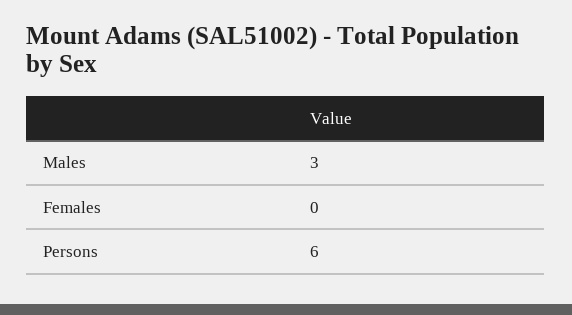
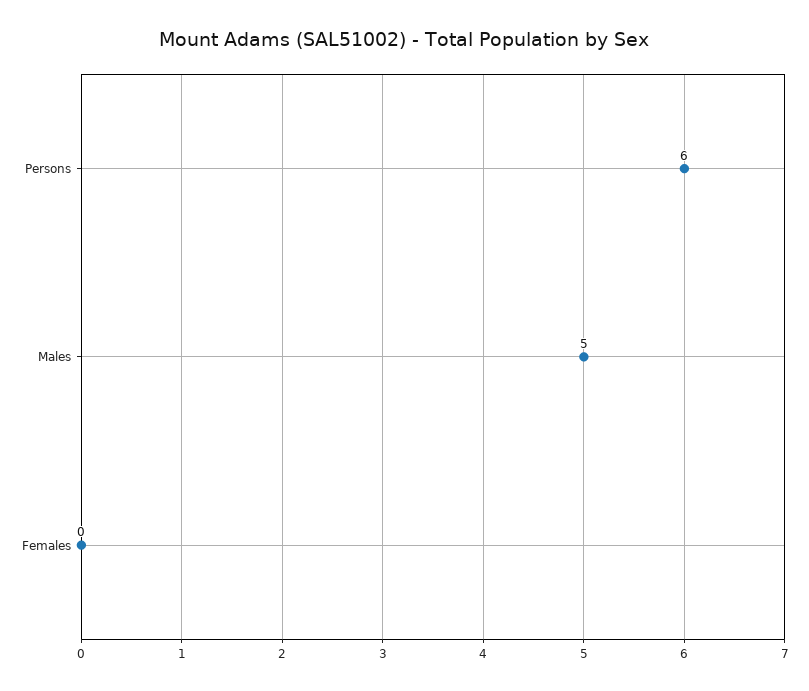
Males: 3 -> 5

